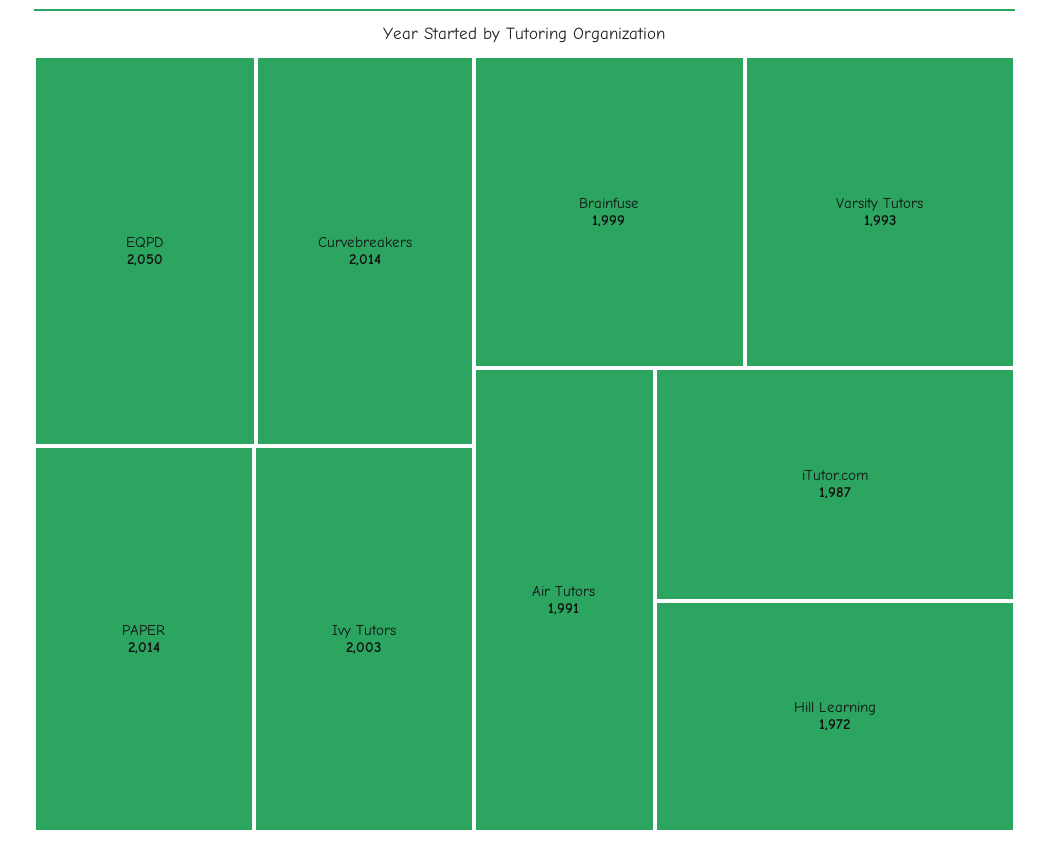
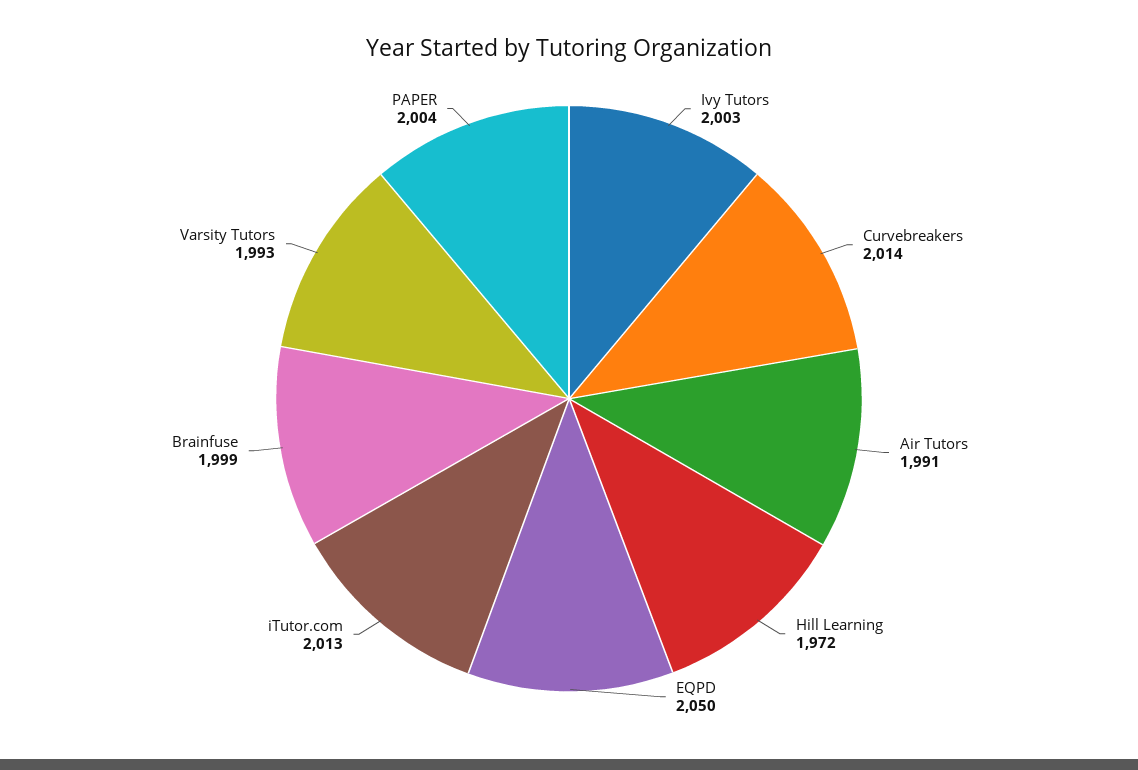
PAPER: 2014 -> 2004
iTutor.com: 1987 -> 2013

